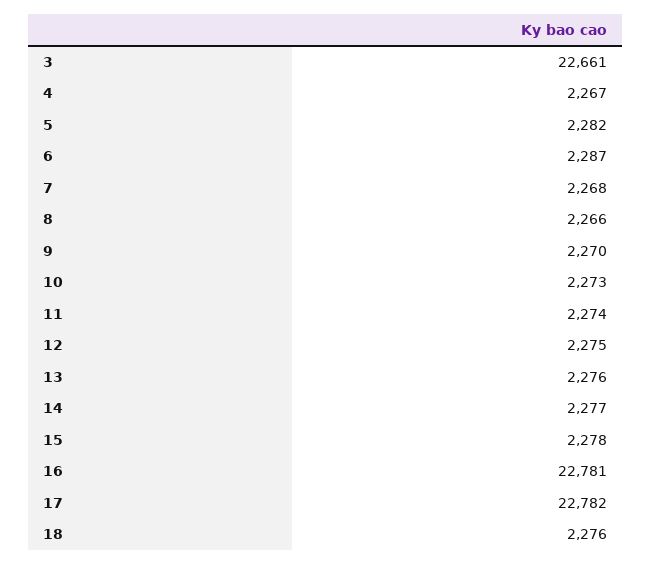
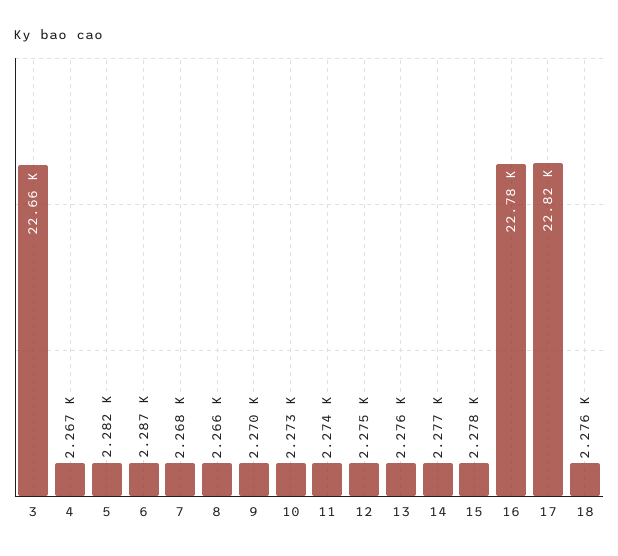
17: 22782 -> 22820

